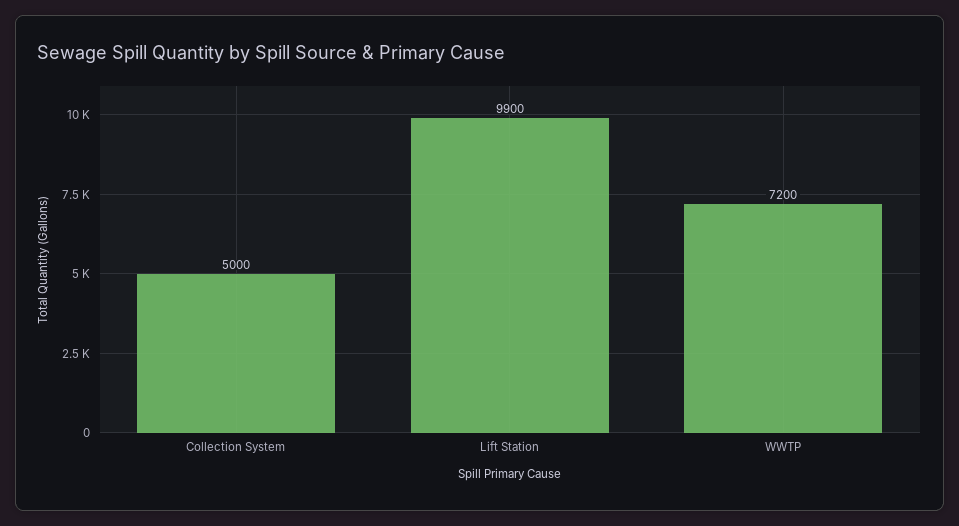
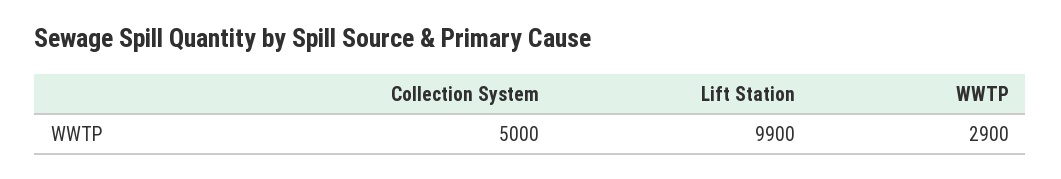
WWTP: 7200 -> 2900

